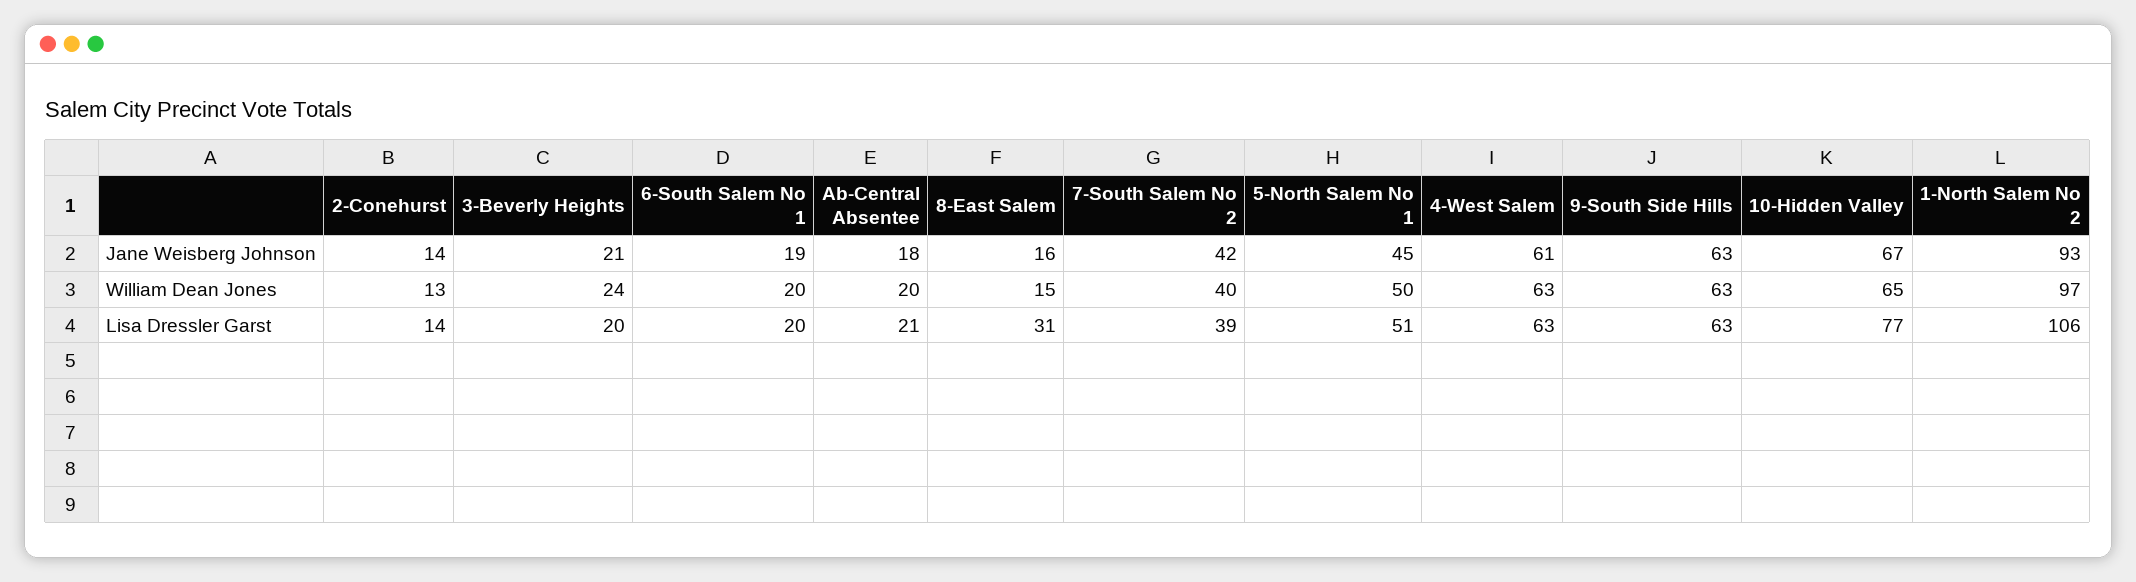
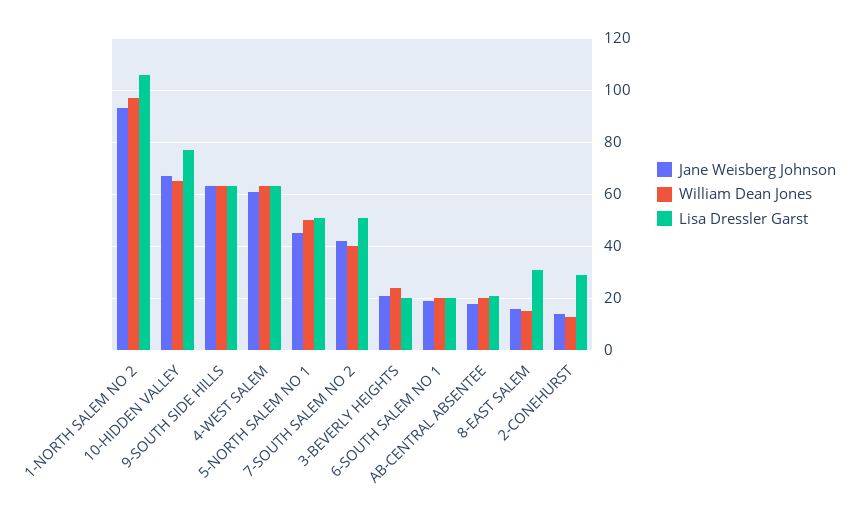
Lisa Dressler Garst, 2-Conehurst: 14 -> 30
Lisa Dressler Garst, 7-South Salem No 2: 39 -> 50

